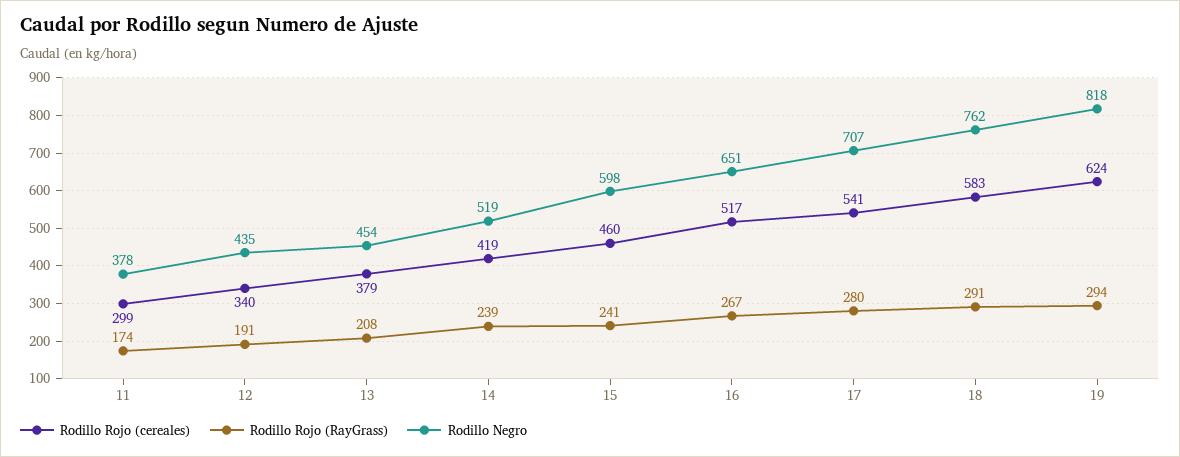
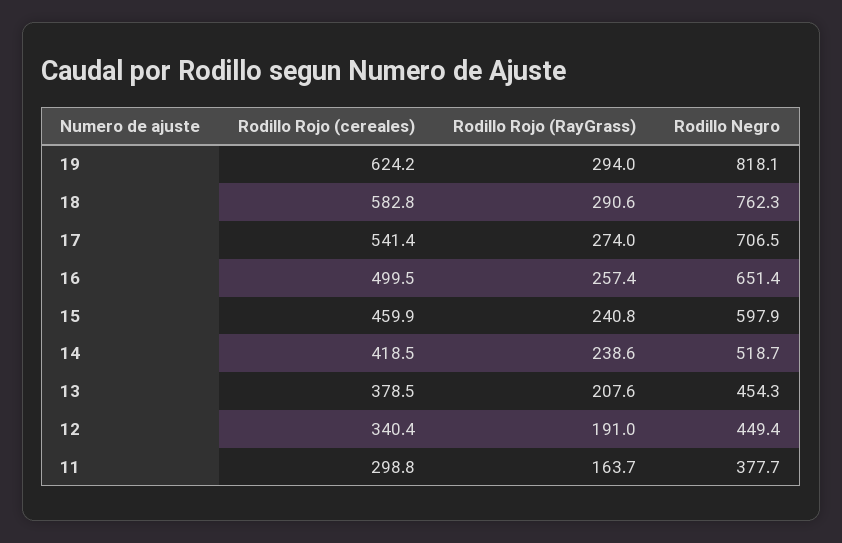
Rodillo Rojo (RayGrass), 11: 174 -> 163.7
Rodillo Negro, 12: 435 -> 449.4
Rodillo Rojo (cereales), 16: 517 -> 499.5
Rodillo Rojo (RayGrass), 16: 267 -> 257.4
Rodillo Rojo (RayGrass), 17: 280 -> 274

